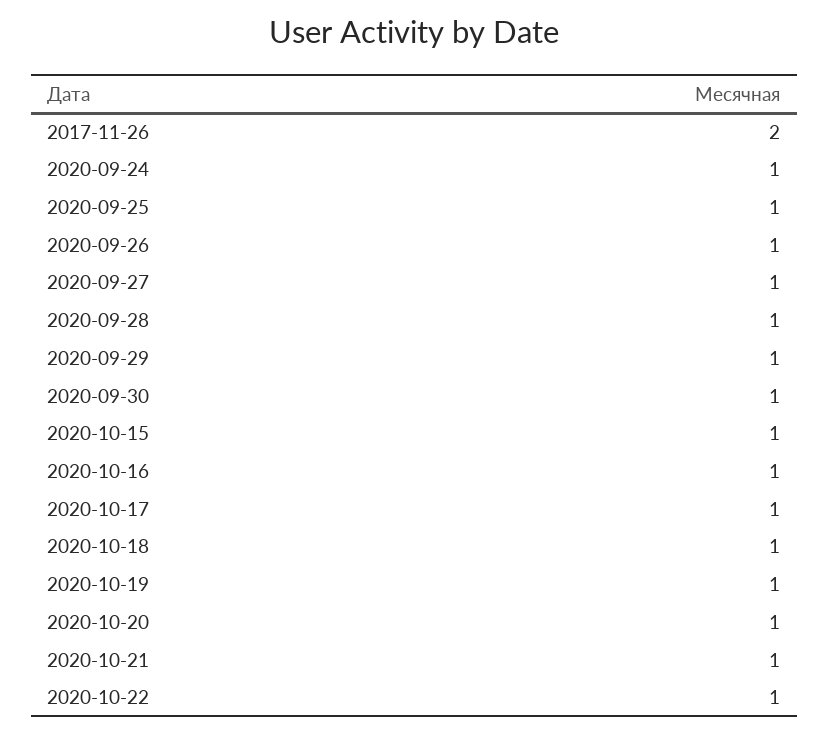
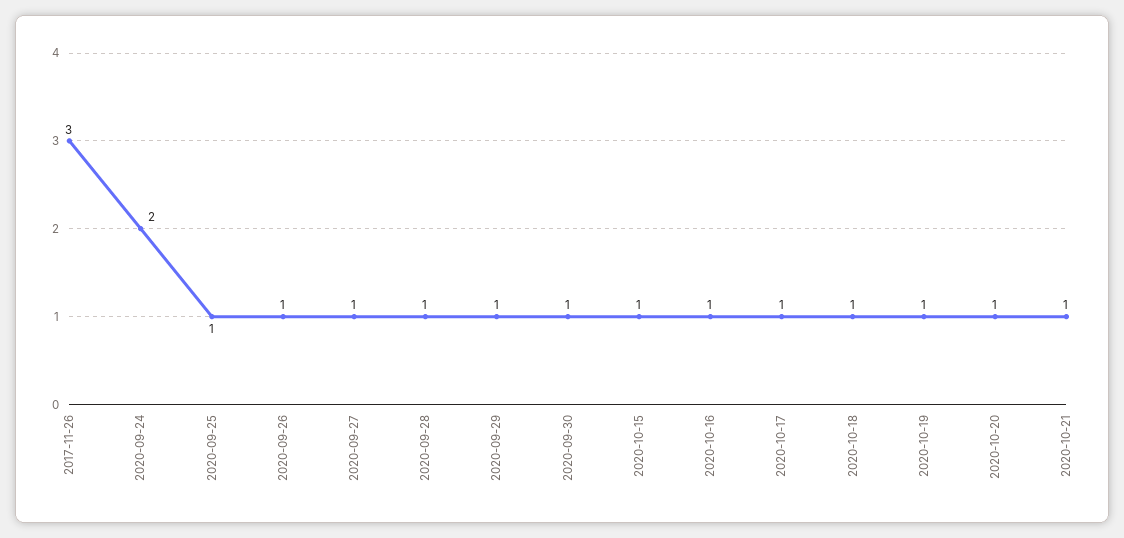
2017-11-26: 2 -> 3
2020-09-24: 1 -> 2
2020-10-22: 1 -> none

